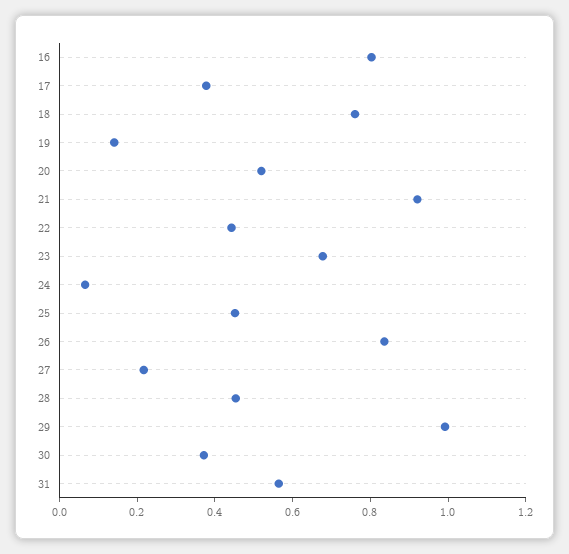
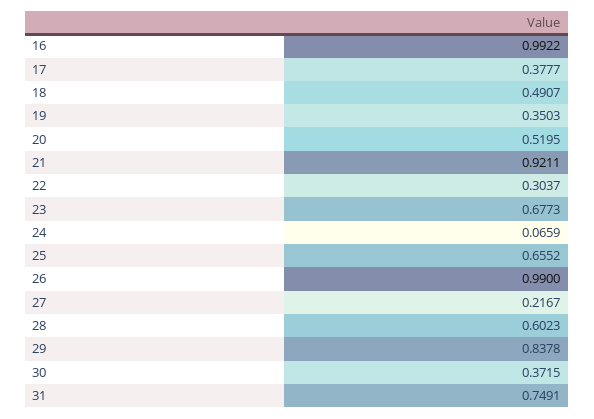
16: 0.8 -> 0.9922
18: 0.75 -> 0.4907
19: 0.15 -> 0.3503
22: 0.45 -> 0.3037
25: 0.45 -> 0.6552
26: 0.85 -> 0.99
28: 0.45 -> 0.6023
29: 1 -> 0.8378
31: 0.55 -> 0.7491

